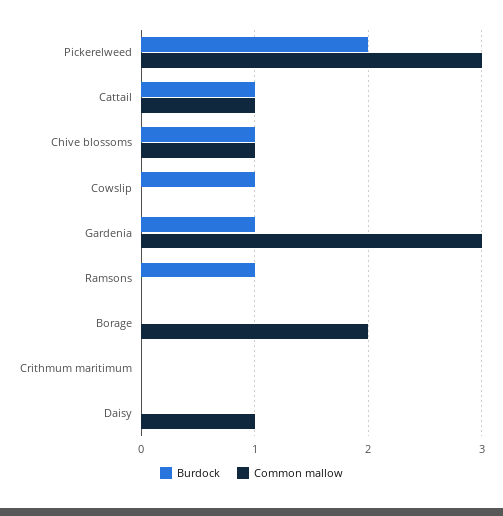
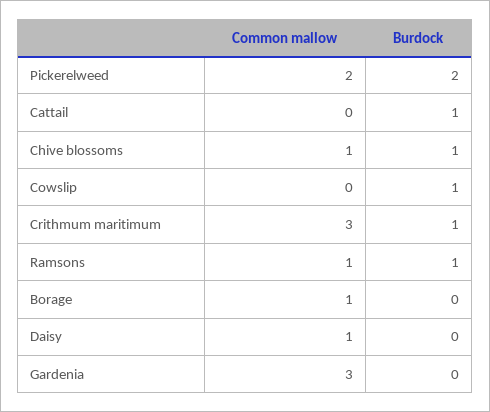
Common mallow, Pickerelweed: 3 -> 2
Common mallow, Cattail: 1 -> 0
Burdock, Gardenia: 1 -> 0
Common mallow, Ramsons: 0 -> 1
Common mallow, Borage: 2 -> 1
Burdock, Crithmum maritimum: 0 -> 1
Common mallow, Crithmum maritimum: 0 -> 3

